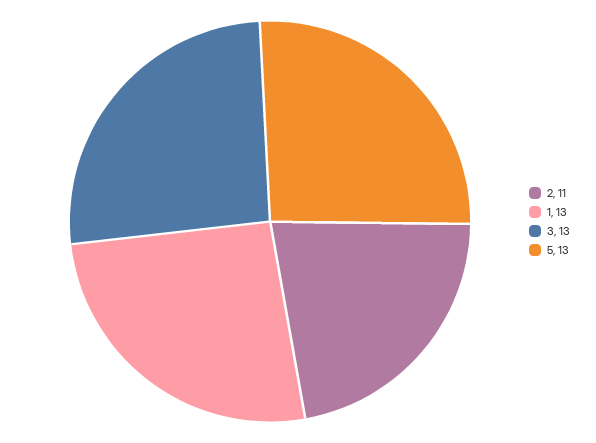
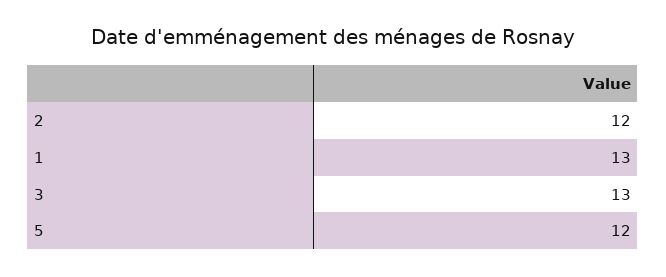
2: 11 -> 12
5: 13 -> 12

